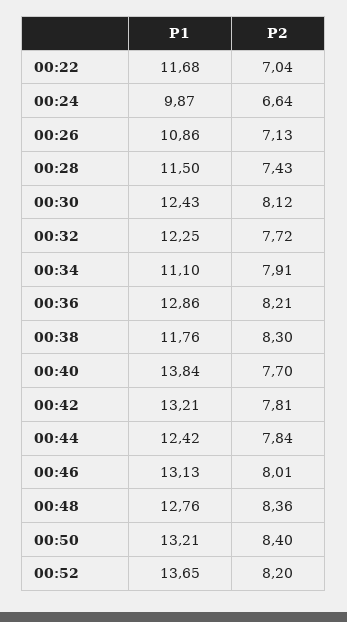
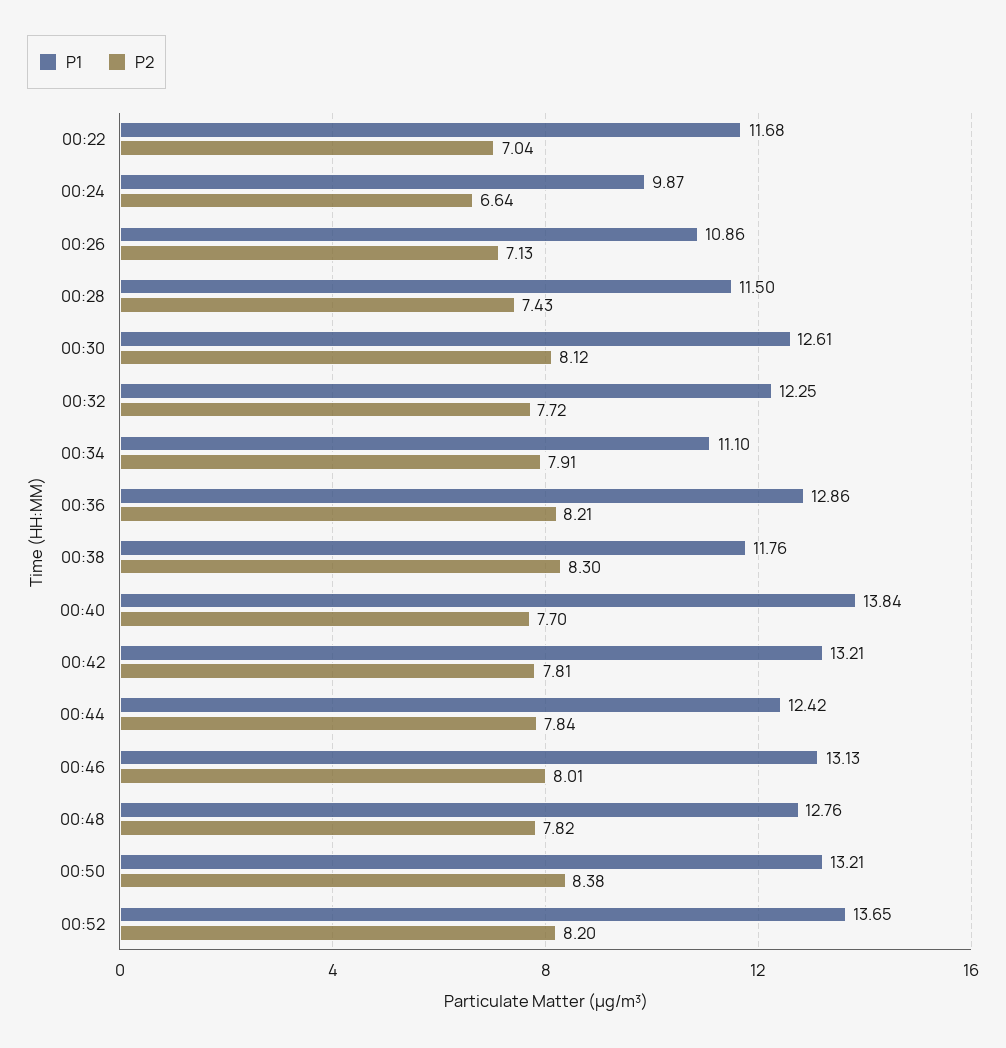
P1, 00:30: 12.43 -> 12.61
P2, 00:48: 8.36 -> 7.82
P2, 00:50: 8.4 -> 8.38

